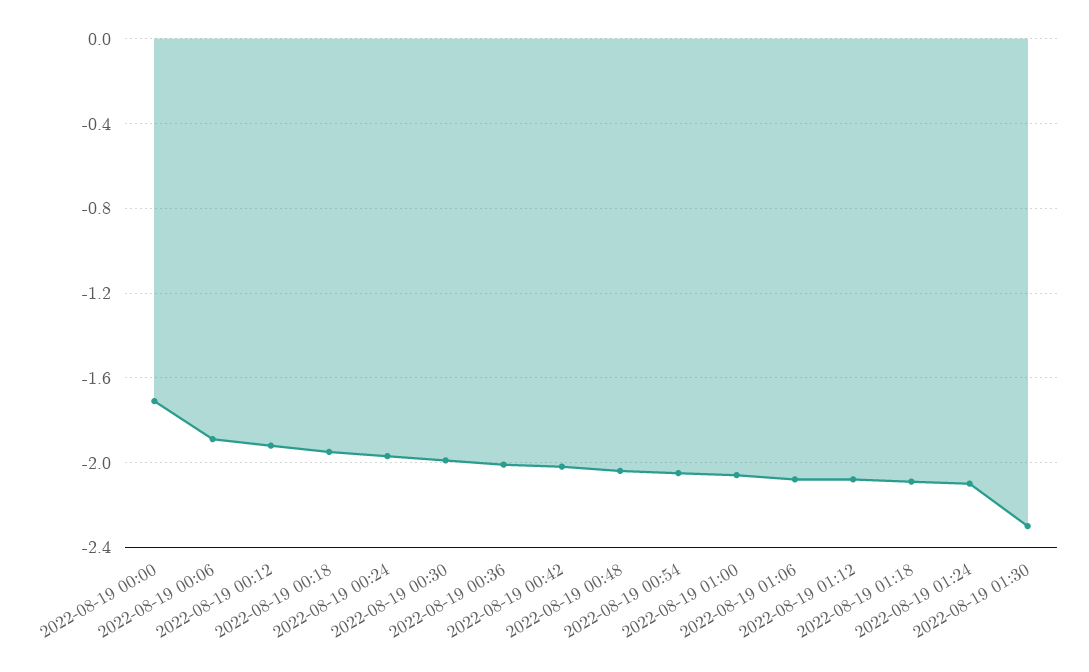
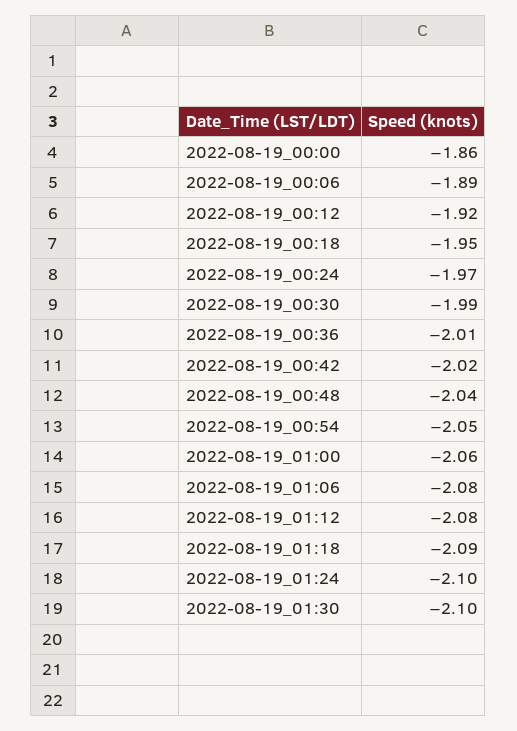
2022-08-19 00:00: -1.7 -> -1.86
2022-08-19 01:30: -2.3 -> -2.1

